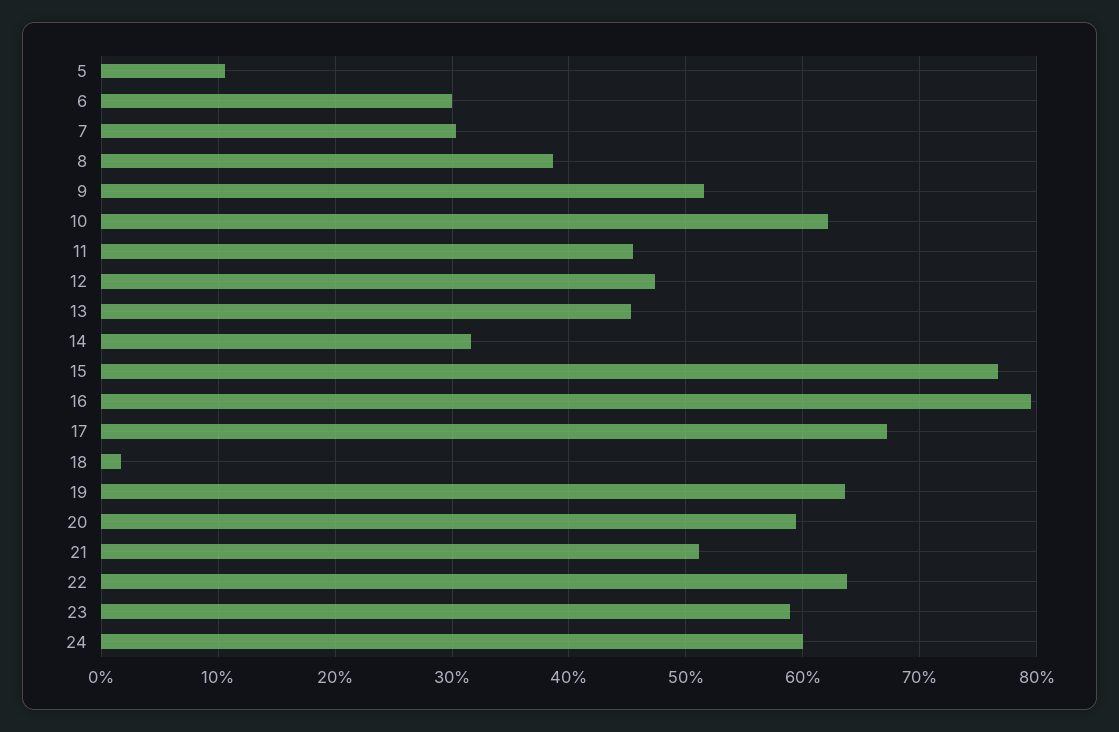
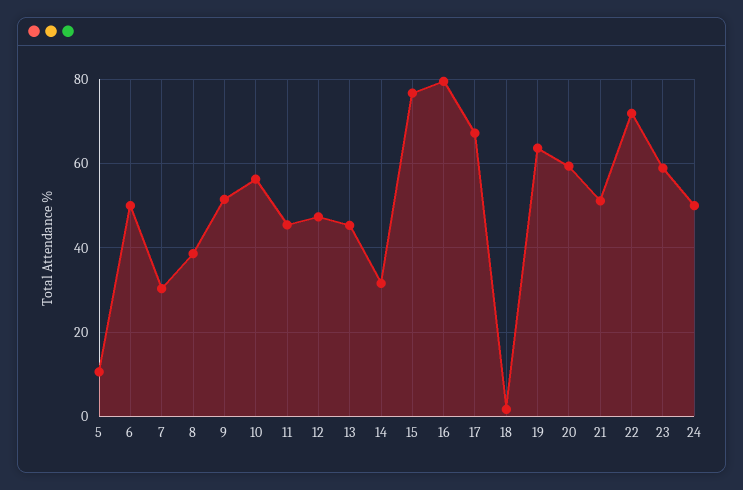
6: 30 -> 50
10: 62 -> 56
22: 64 -> 72
24: 60 -> 50

